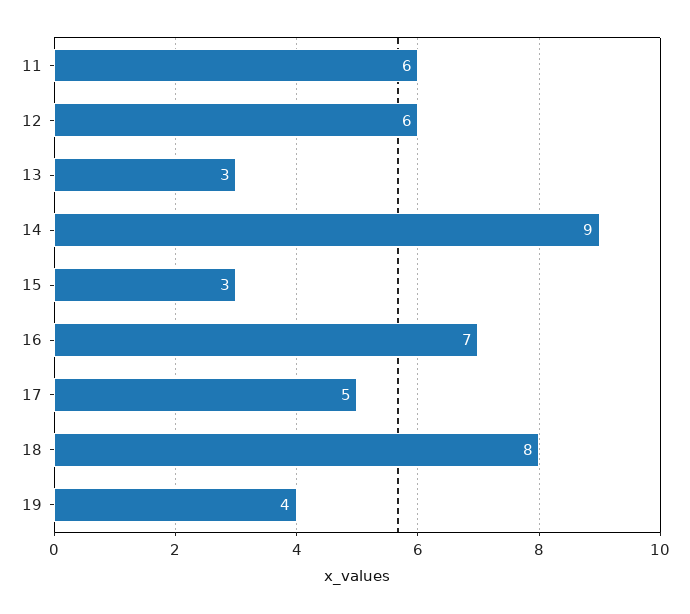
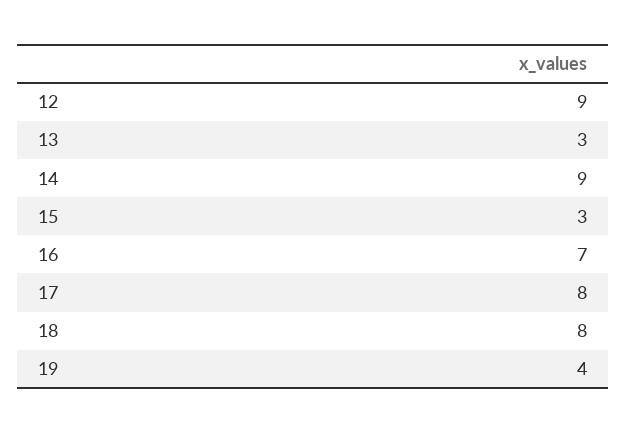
11: 6 -> none
12: 6 -> 9
17: 5 -> 8

